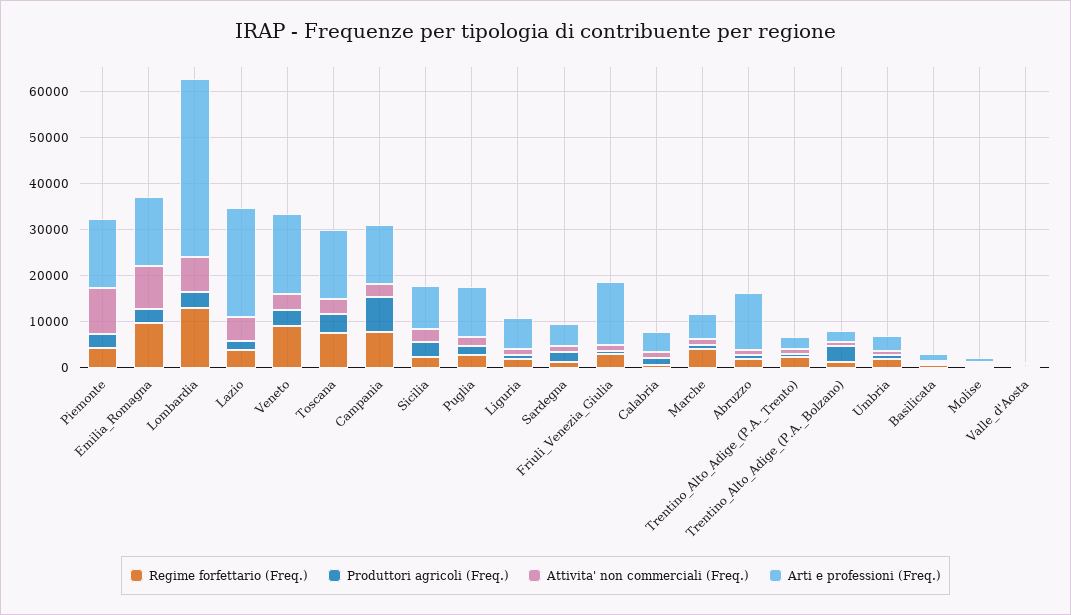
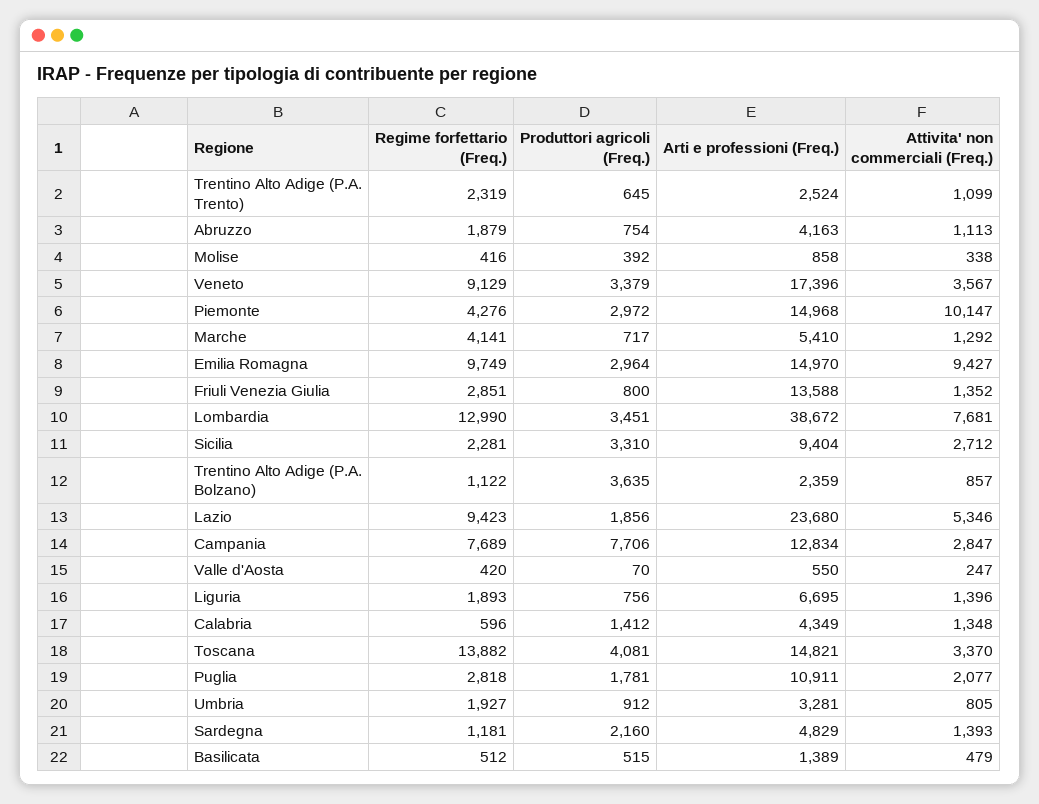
Regime forfettario (Freq.), Lazio: 4000 -> 9423
Regime forfettario (Freq.), Toscana: 8000 -> 13882
Arti e professioni (Freq.), Abruzzo: 12000 -> 4163

